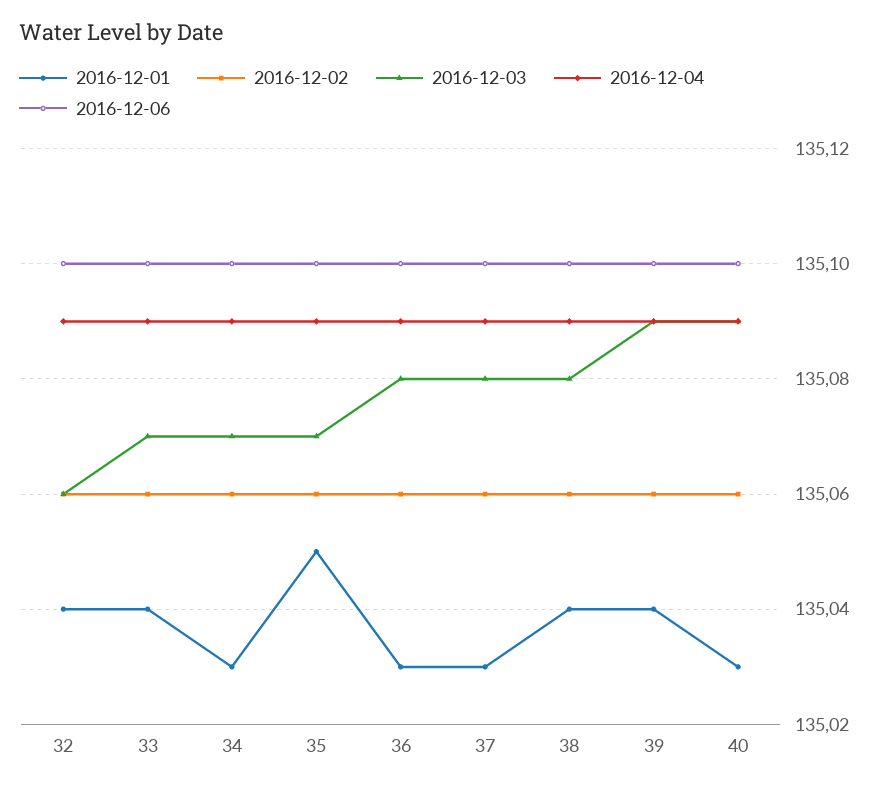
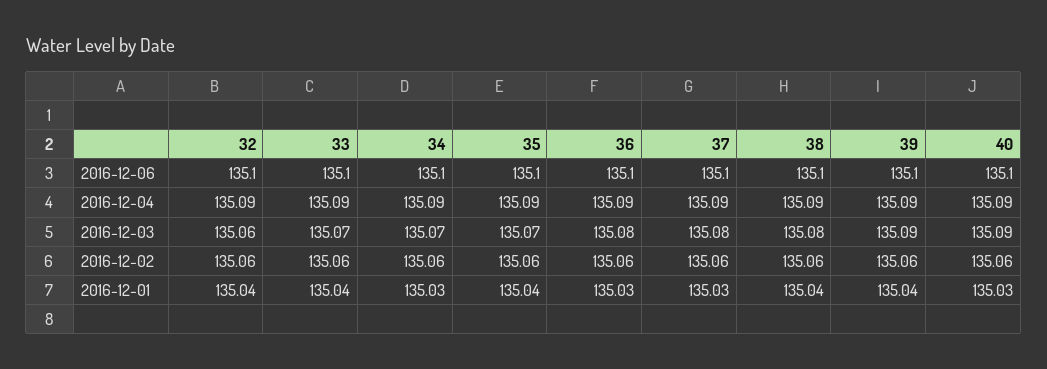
2016-12-01, 35: 135.05 -> 135.04

